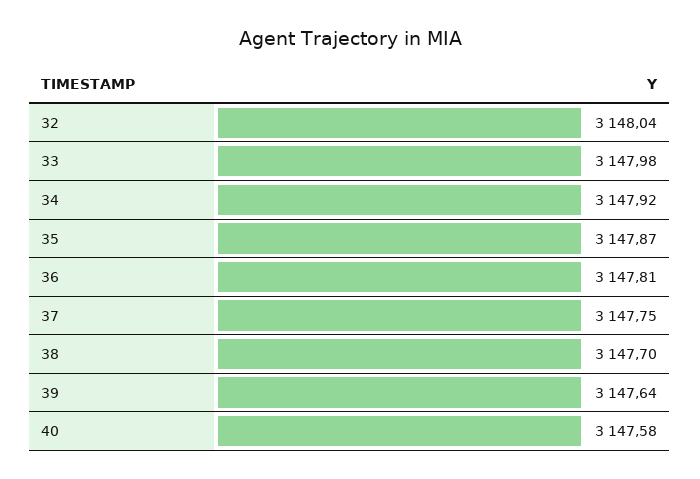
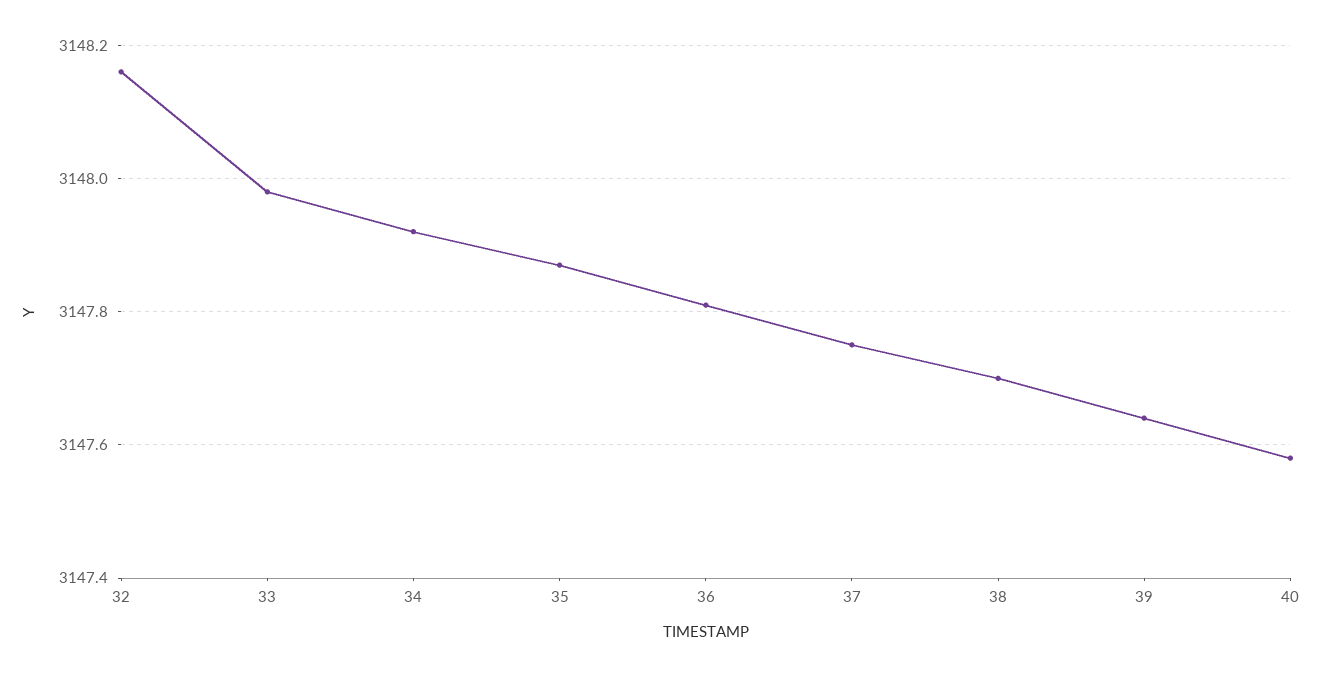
32: 3148.04 -> 3148.15

